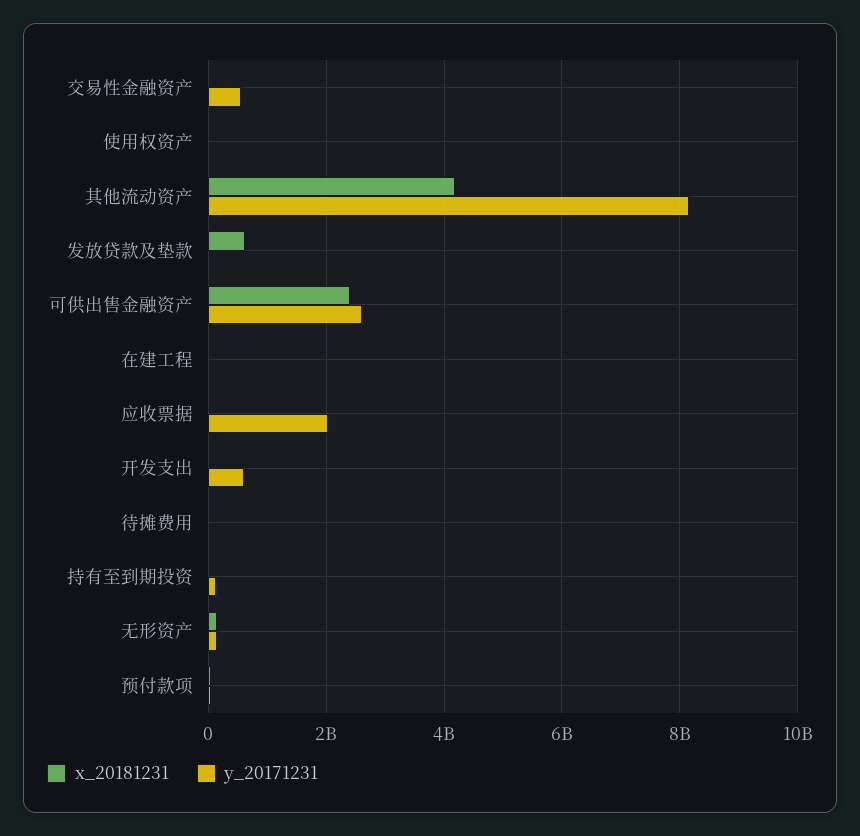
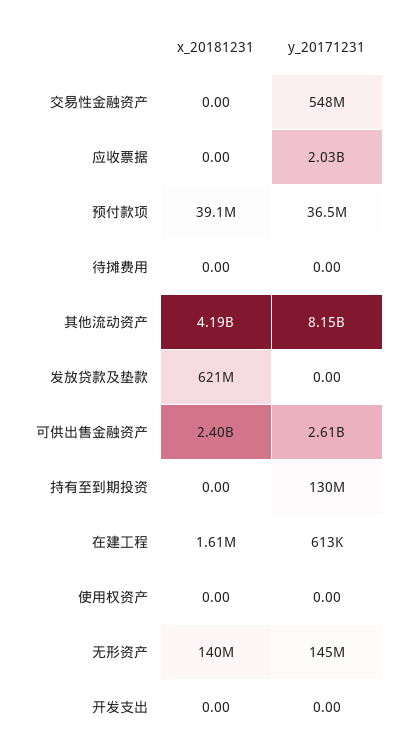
y_20171231, 开发支出: 600000000 -> 0

